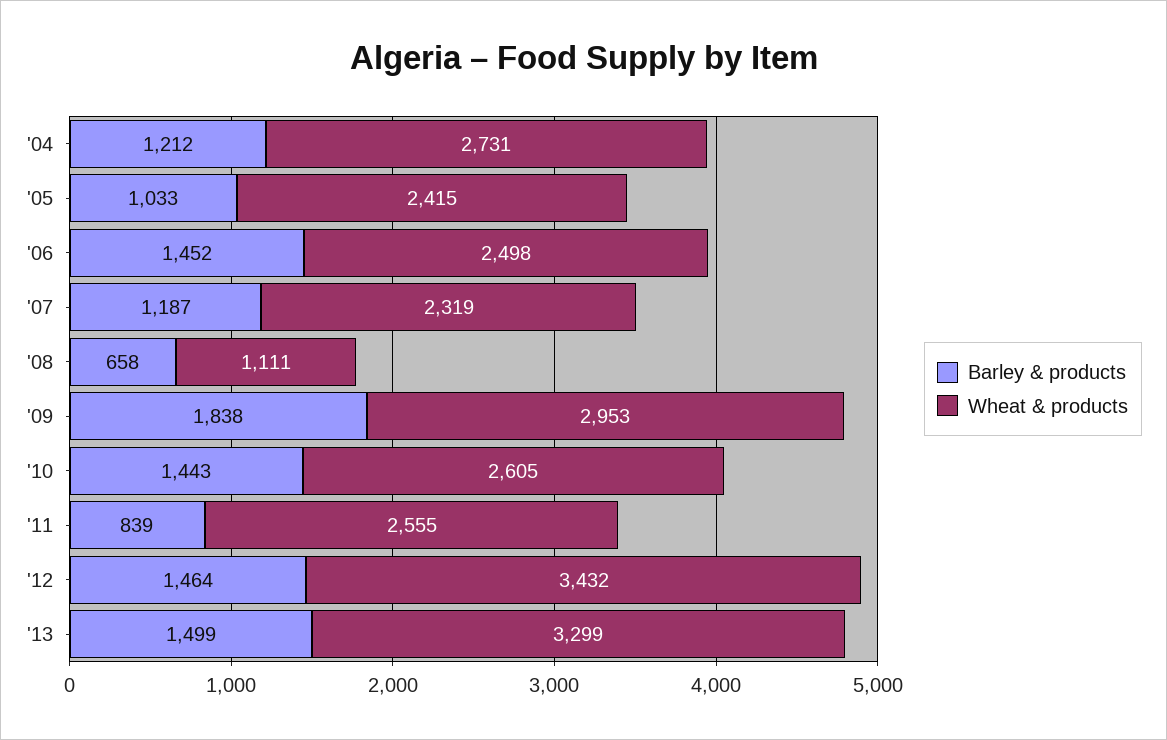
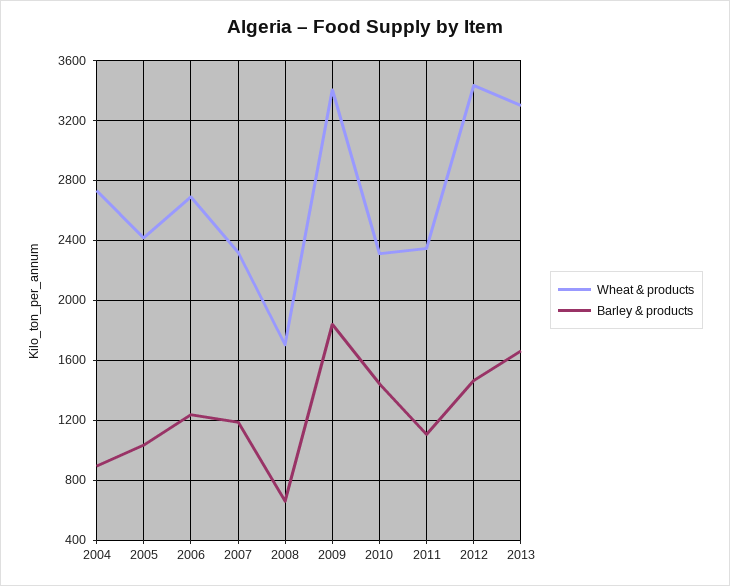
Barley & products, '04: 1212 -> 900
Barley & products, '06: 1452 -> 1250
Wheat & products, '06: 2498 -> 2700
Wheat & products, '08: 1111 -> 1700
Wheat & products, '09: 2953 -> 3400
Wheat & products, '10: 2605 -> 2300
Barley & products, '11: 839 -> 1100
Wheat & products, '11: 2555 -> 2350
Barley & products, '13: 1499 -> 1650

